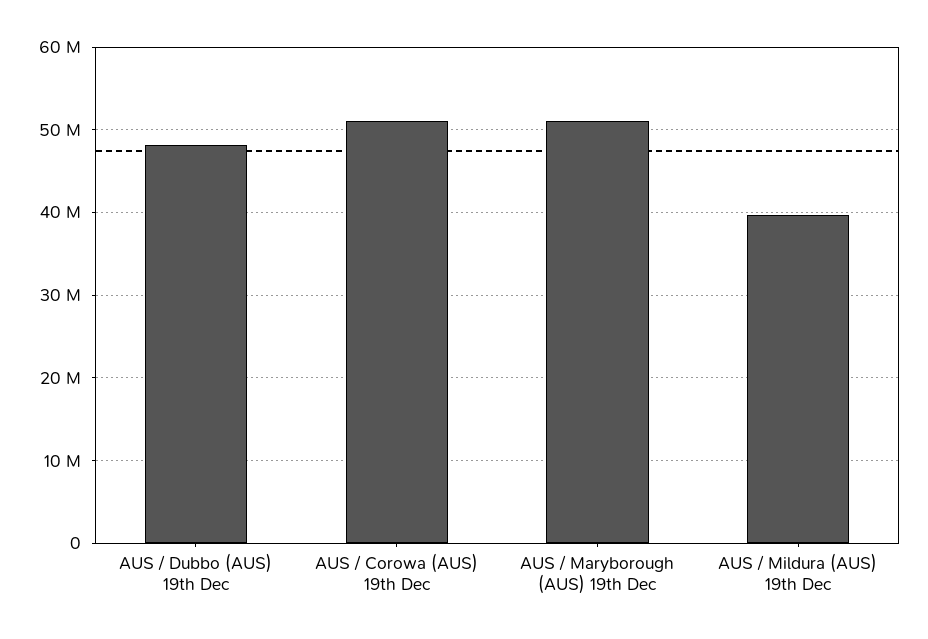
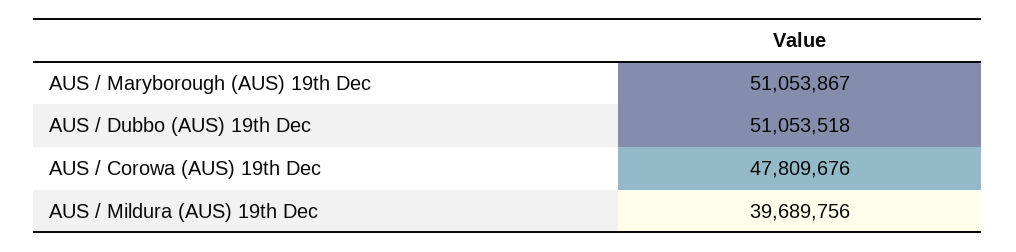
AUS / Dubbo (AUS) 19th Dec: 48000000 -> 51053518
AUS / Corowa (AUS) 19th Dec: 51000000 -> 47809676

